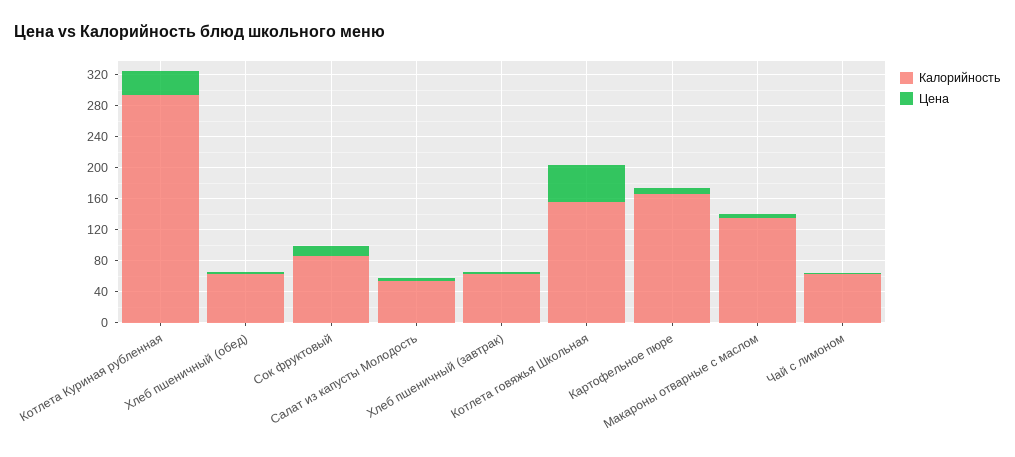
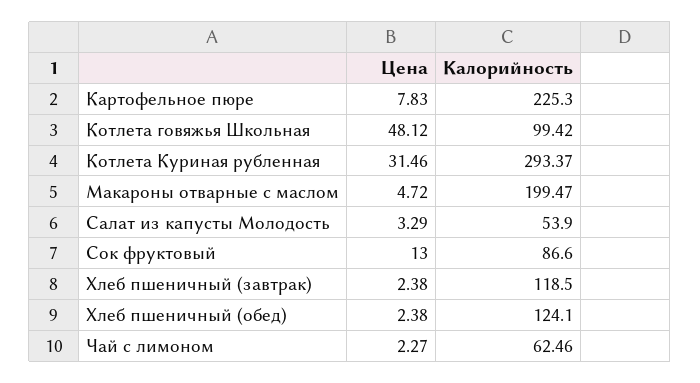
Калорийность, Хлеб пшеничный (обед): 60 -> 124.1
Калорийность, Хлеб пшеничный (завтрак): 60 -> 118.5
Калорийность, Котлета говяжья Школьная: 160 -> 99.42
Калорийность, Картофельное пюре: 160 -> 225.3
Калорийность, Макароны отварные с маслом: 140 -> 199.47

